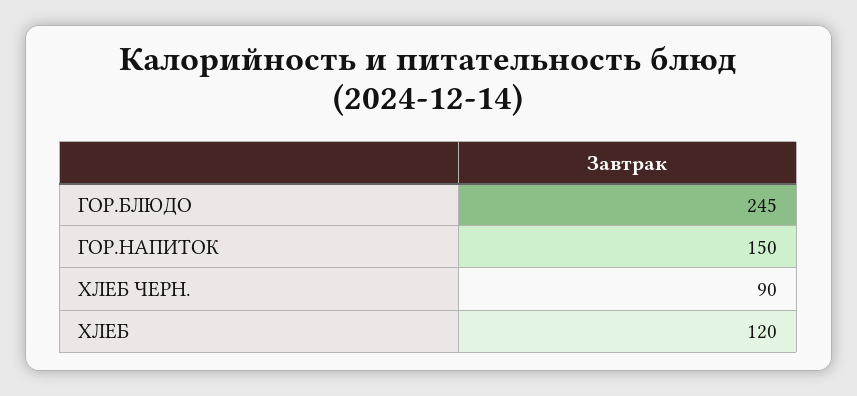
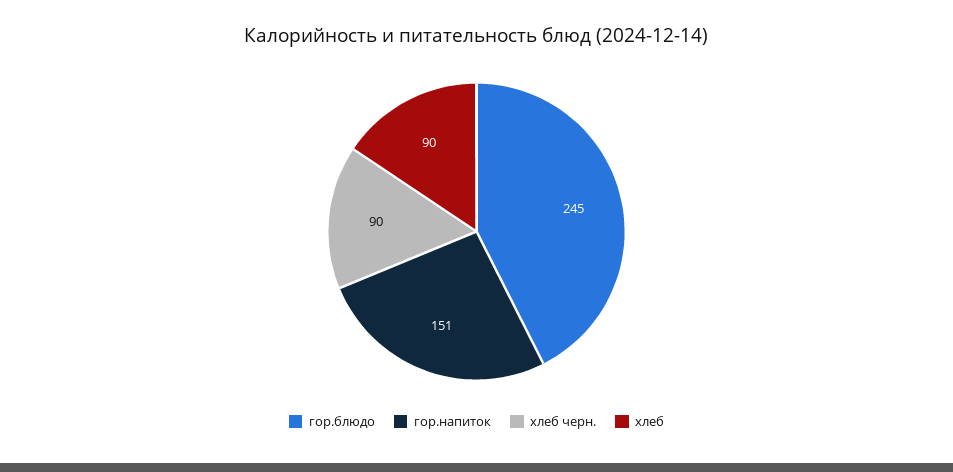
ГОР.НАПИТОК: 150 -> 151
ХЛЕБ: 120 -> 90

